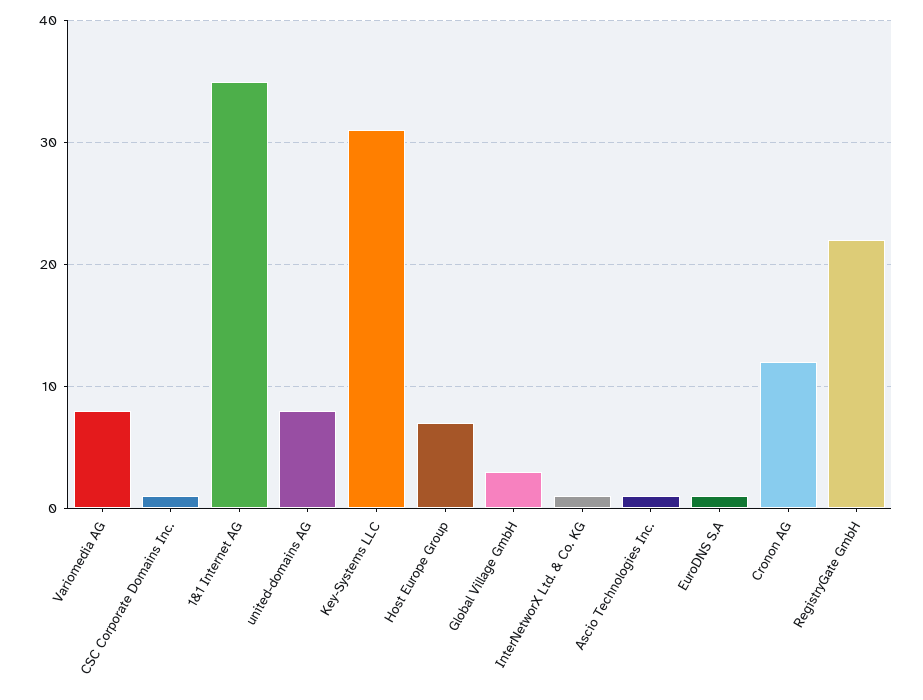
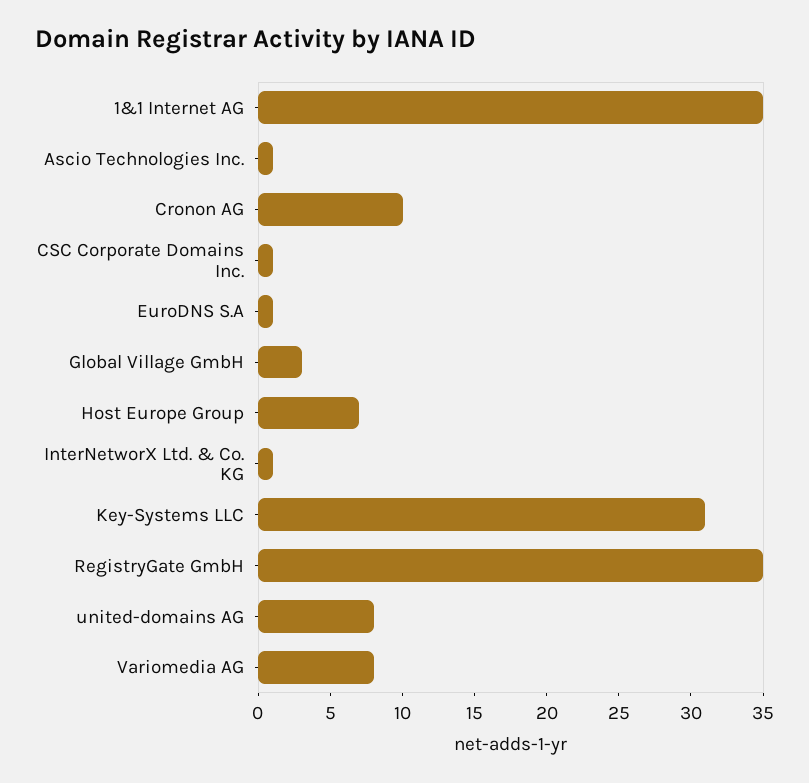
Cronon AG: 12 -> 10
RegistryGate GmbH: 22 -> 35

